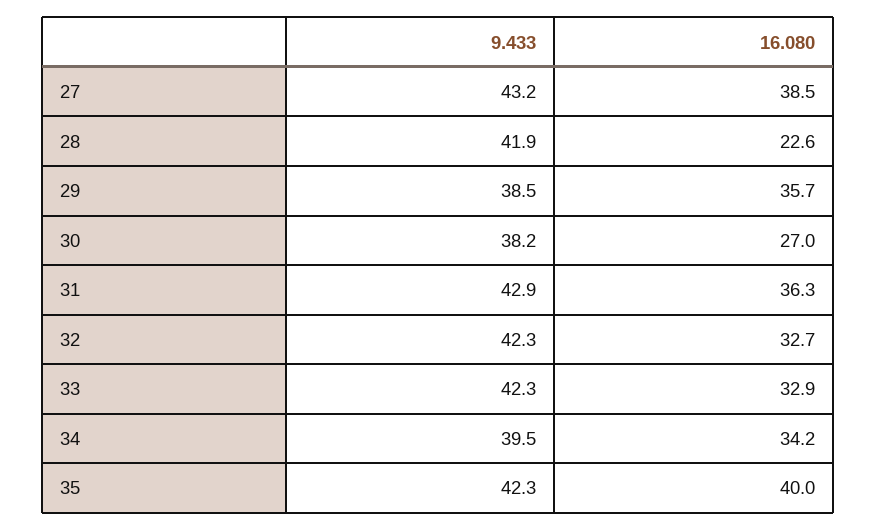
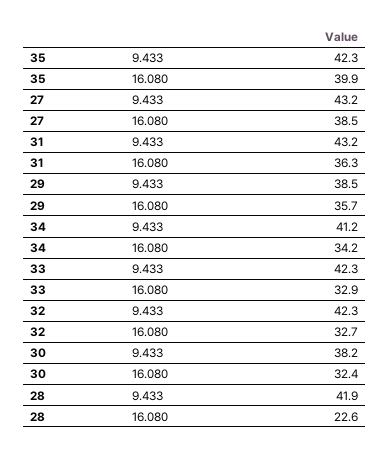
16.080, 30: 27 -> 32.4
9.433, 31: 42.9 -> 43.2
9.433, 34: 39.5 -> 41.2
16.080, 35: 40 -> 39.9

